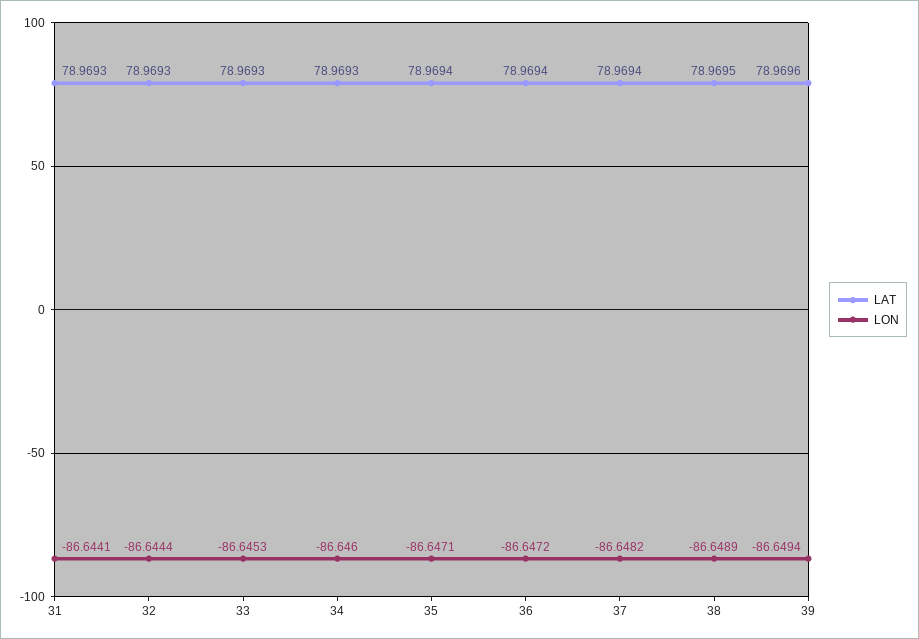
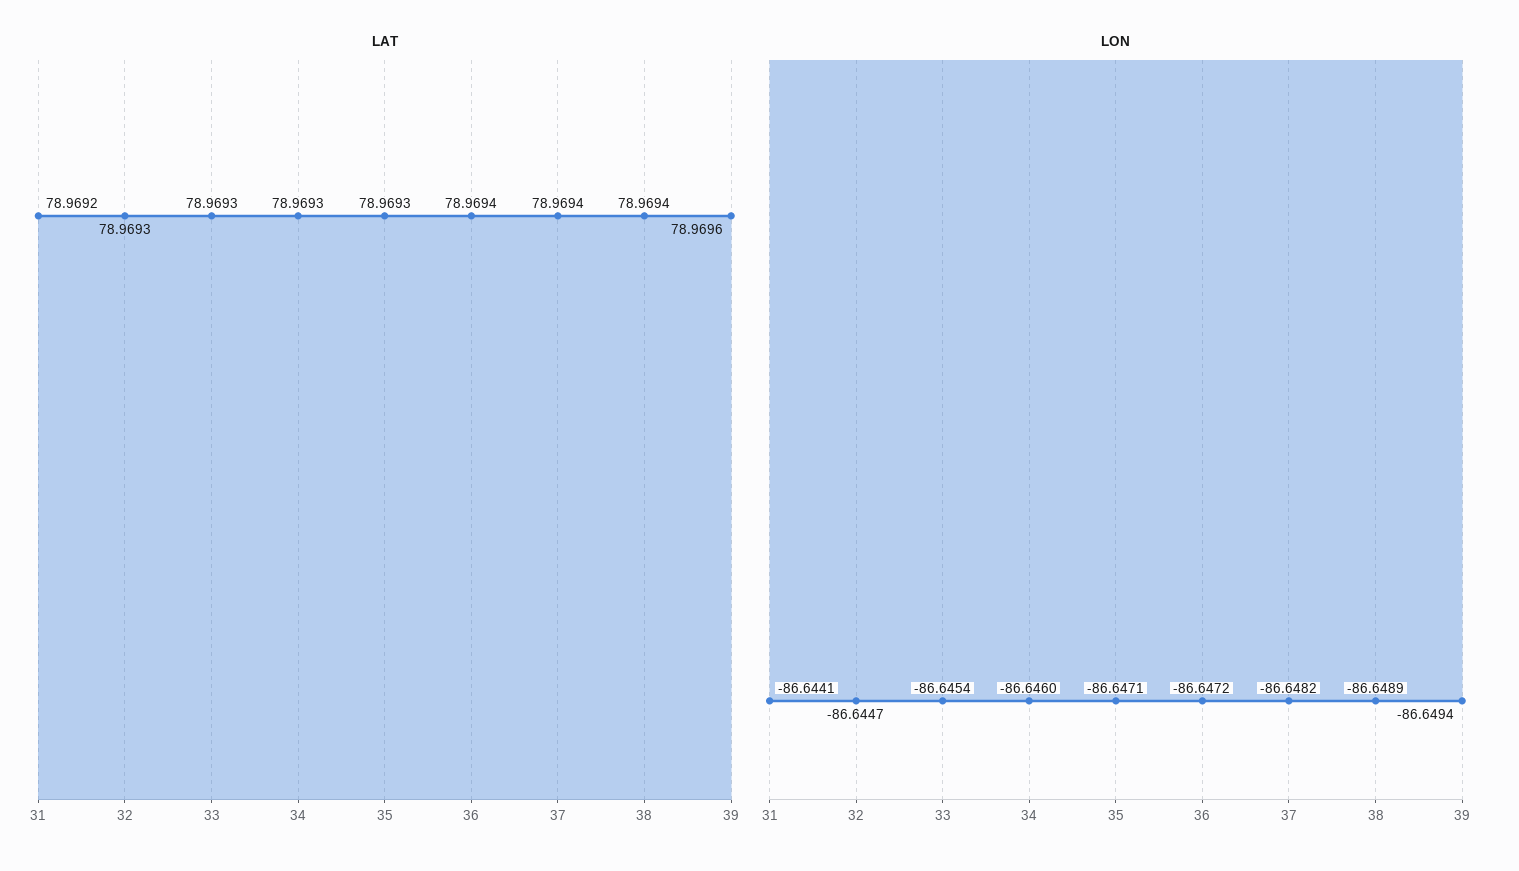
LAT, 31: 78.9693 -> 78.9692
LON, 32: -86.6444 -> -86.6447
LON, 33: -86.6453 -> -86.6454
LAT, 35: 78.9694 -> 78.9693
LAT, 38: 78.9695 -> 78.9694

